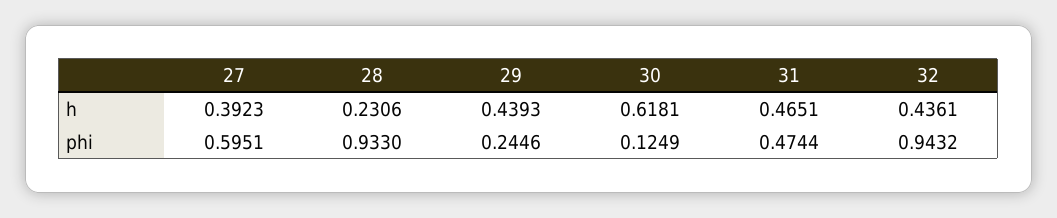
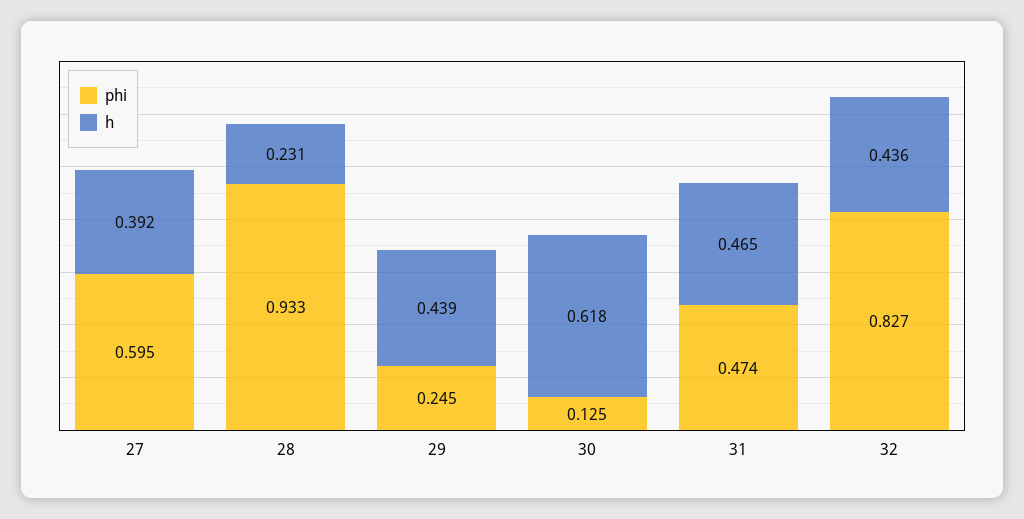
phi, 32: 0.9432 -> 0.827

